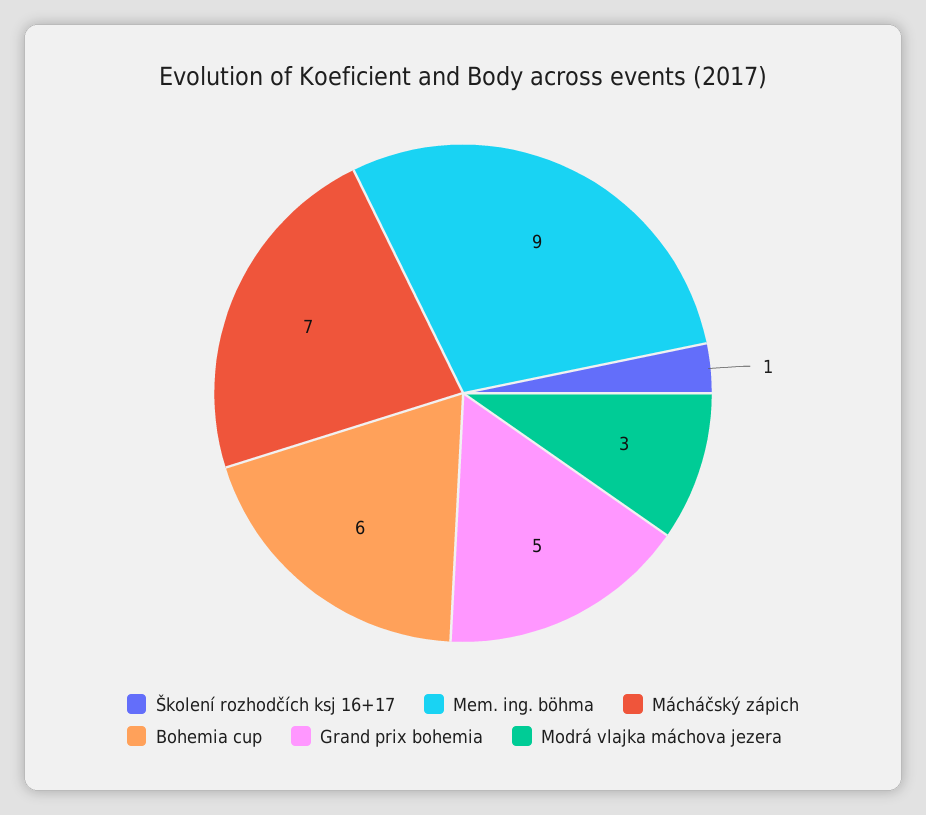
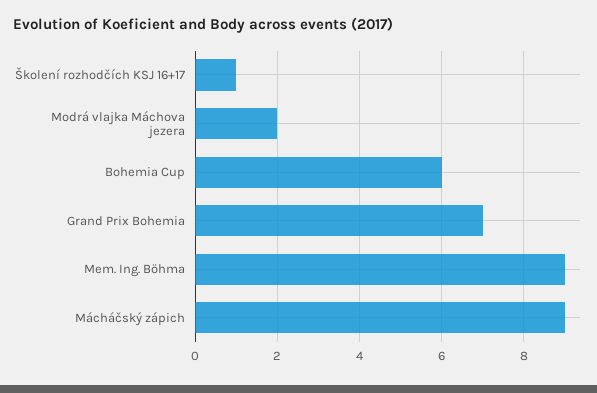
Mácháčský zápich: 7 -> 9
Grand prix bohemia: 5 -> 7
Modrá vlajka máchova jezera: 3 -> 2

